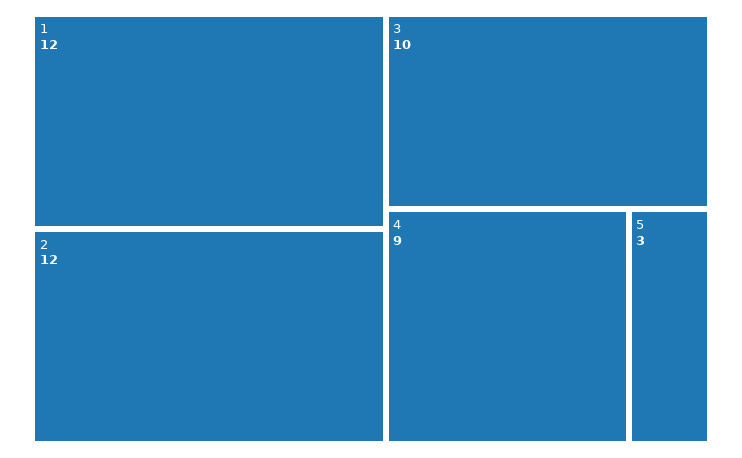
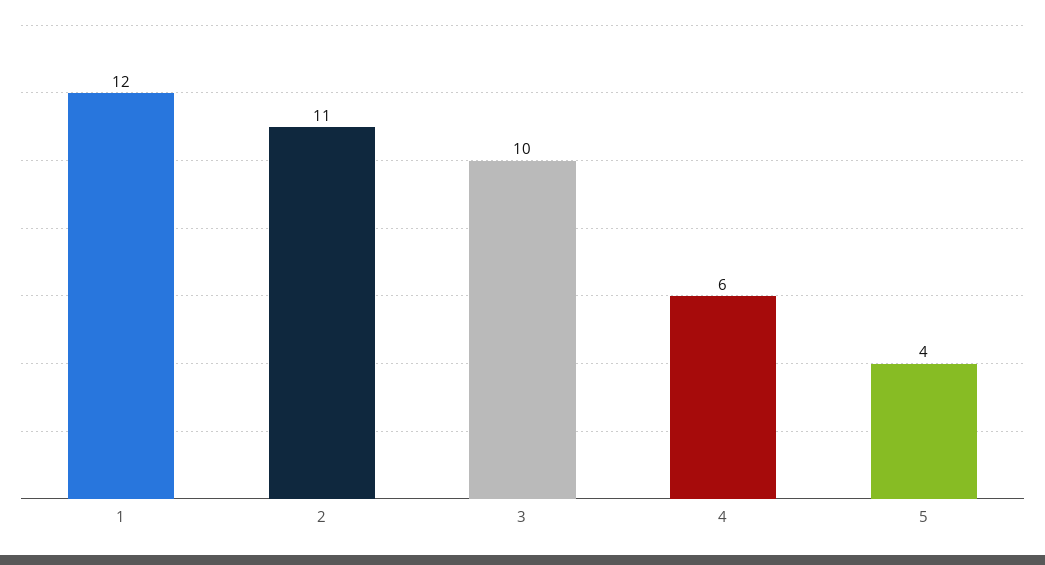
2: 12 -> 11
4: 9 -> 6
5: 3 -> 4

